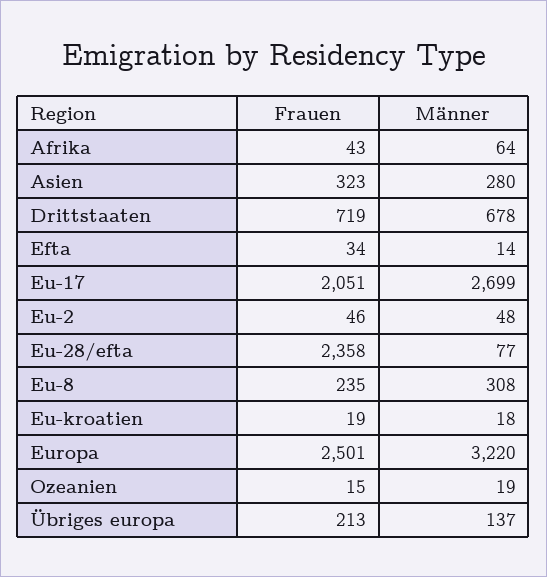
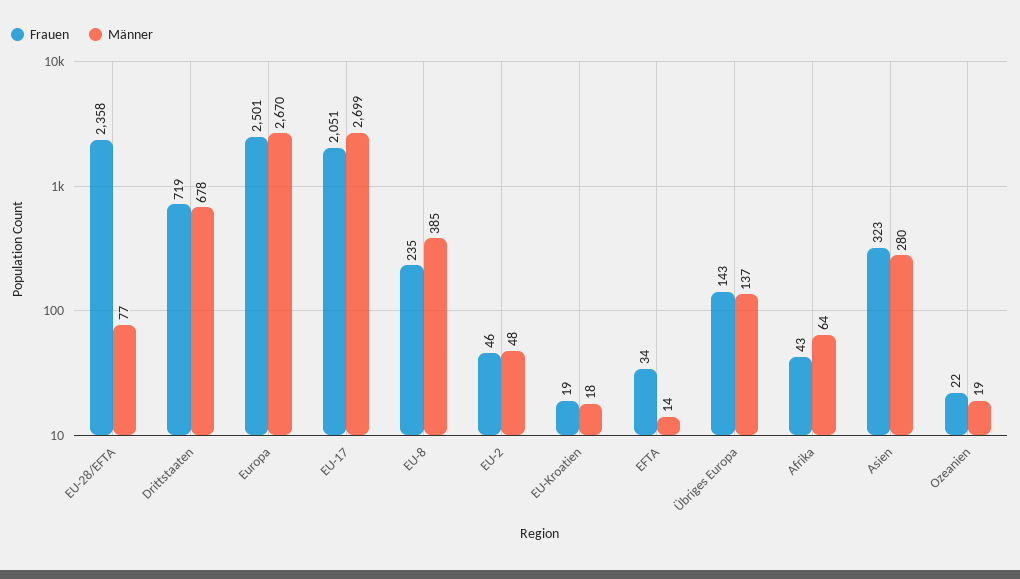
Männer, Eu-8: 308 -> 385
Männer, Europa: 3220 -> 2670
Frauen, Ozeanien: 15 -> 22
Frauen, Übriges europa: 213 -> 143

